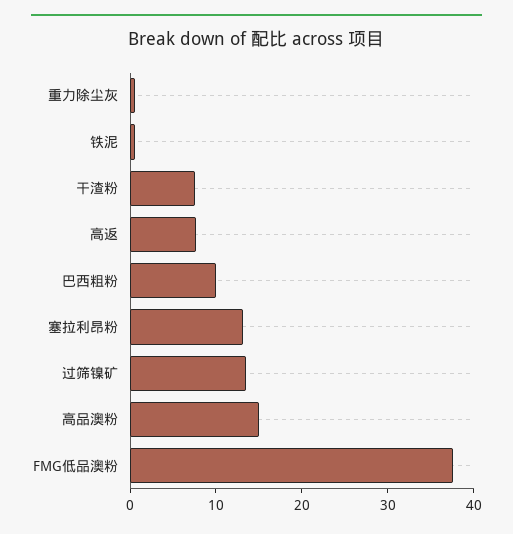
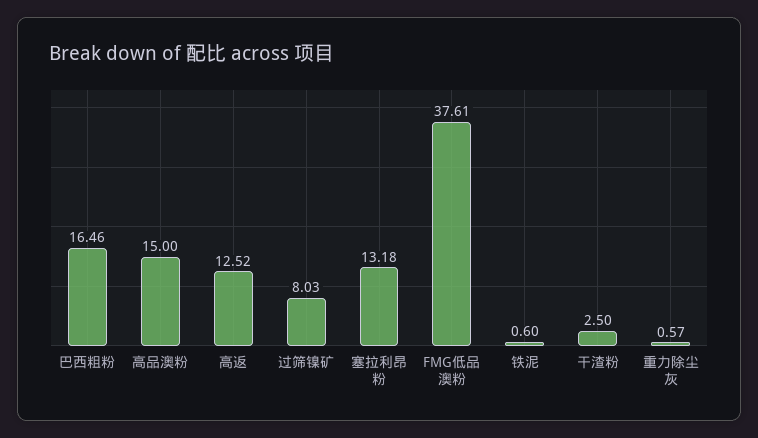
干渣粉: 8 -> 2.5
高返: 8 -> 12.52
巴西粗粉: 10 -> 16.46
过筛镍矿: 14 -> 8.03

